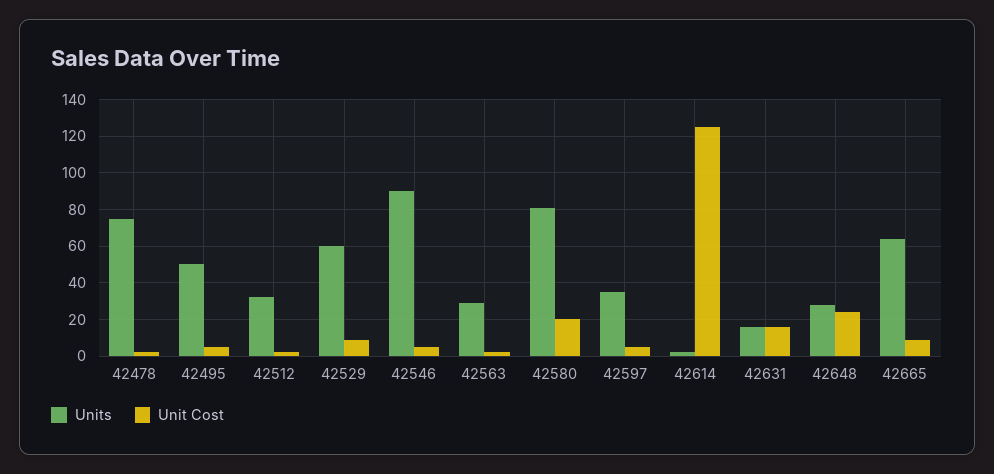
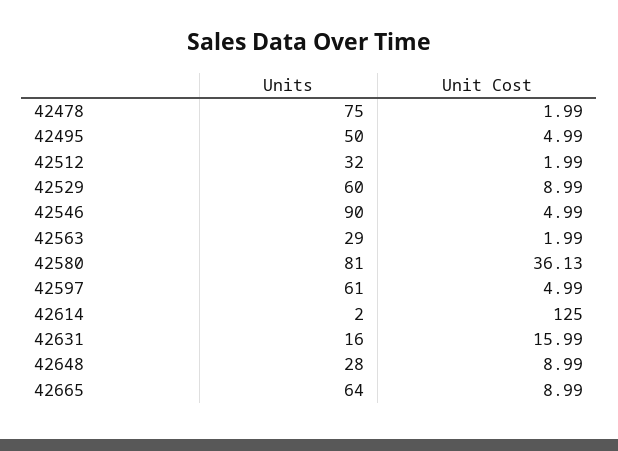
Unit Cost, 42580: 20 -> 36.13
Units, 42597: 35 -> 61
Unit Cost, 42648: 25 -> 8.99

